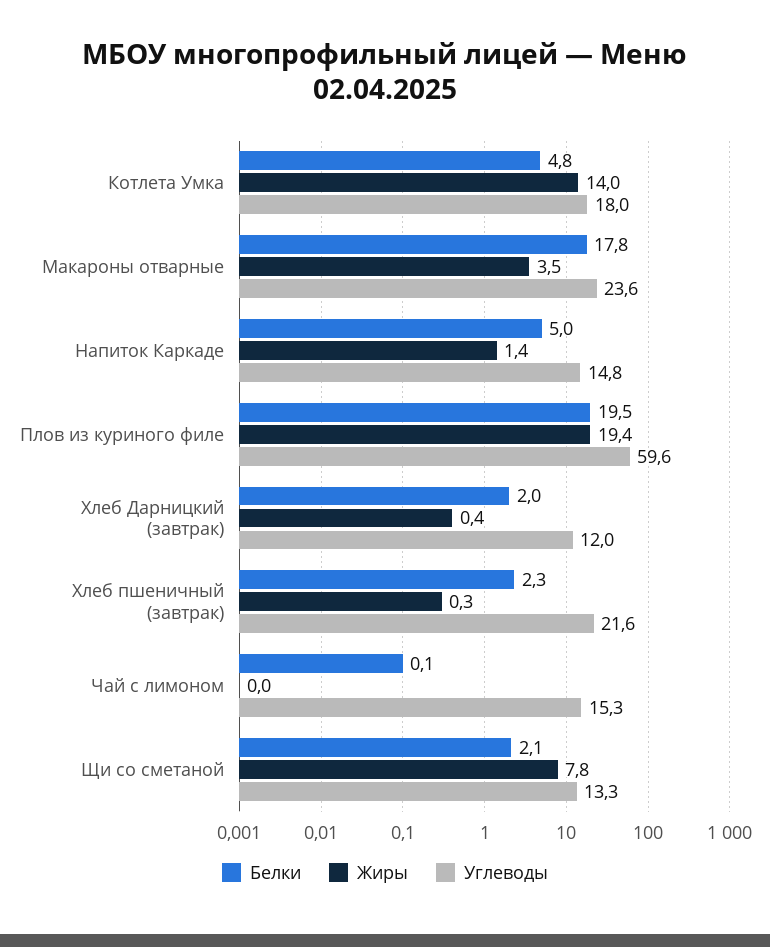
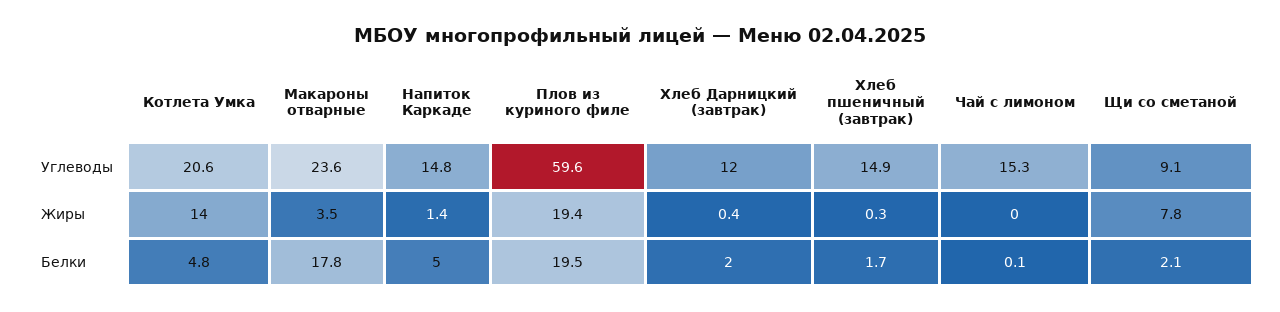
Углеводы, Котлета Умка: 18 -> 20.6
Белки, Хлеб пшеничный (завтрак): 2.3 -> 1.7
Углеводы, Хлеб пшеничный (завтрак): 21.6 -> 14.9
Углеводы, Щи со сметаной: 13.3 -> 9.1

